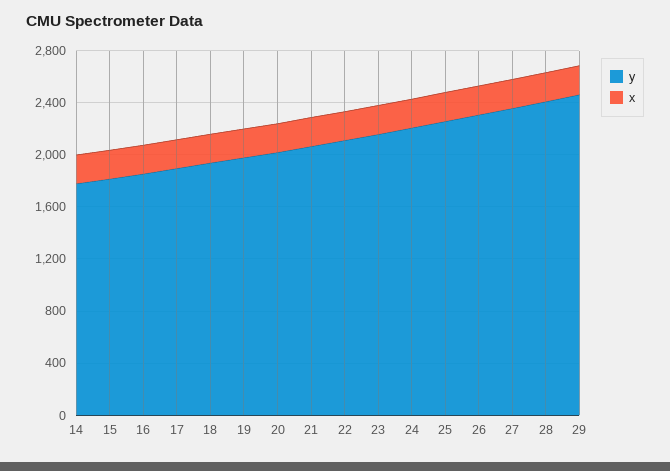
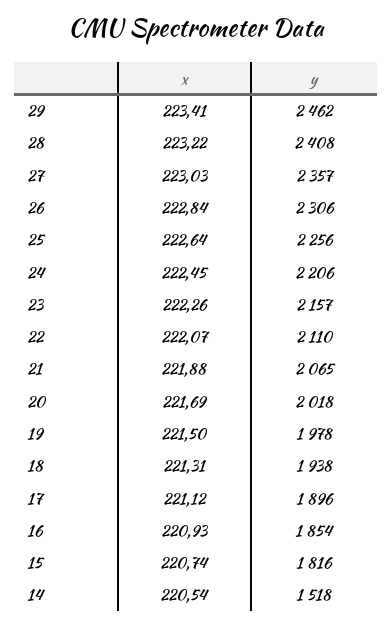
y, 14: 1800 -> 1518

